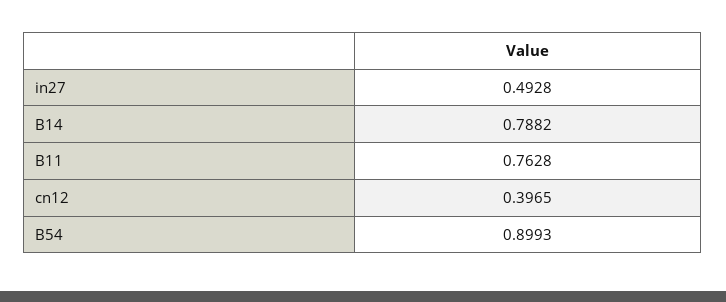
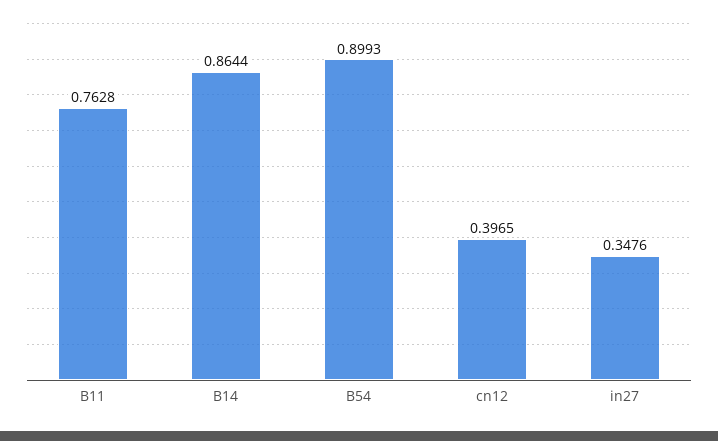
in27: 0.4928 -> 0.3476
B14: 0.7882 -> 0.8644

